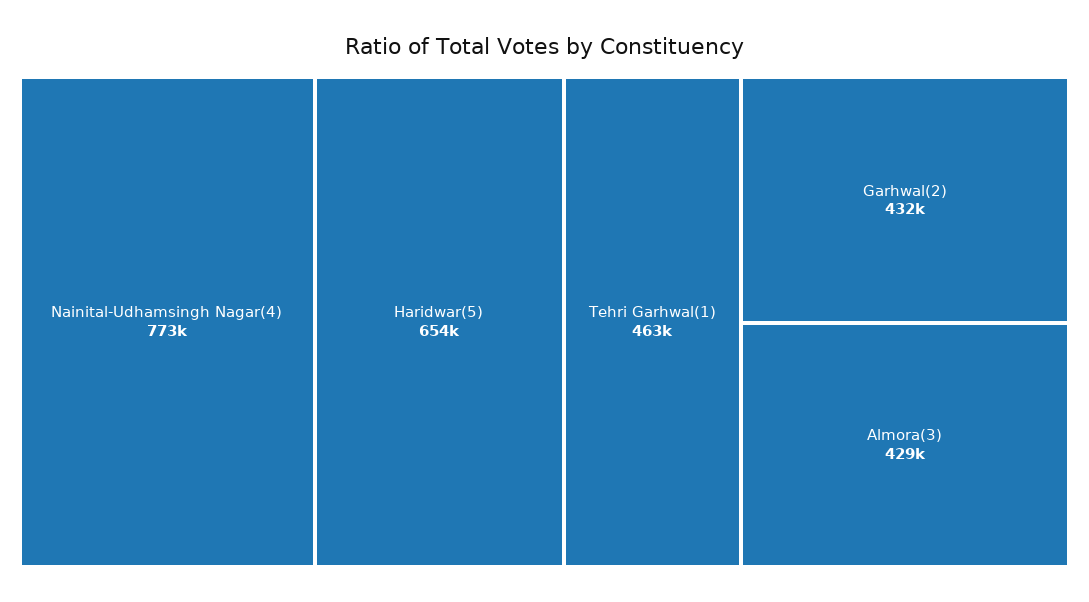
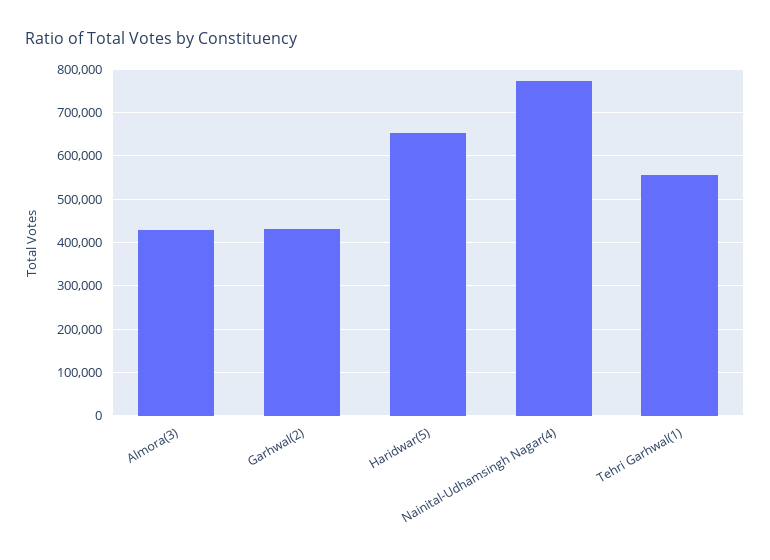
Tehri Garhwal(1): 463000 -> 560000

